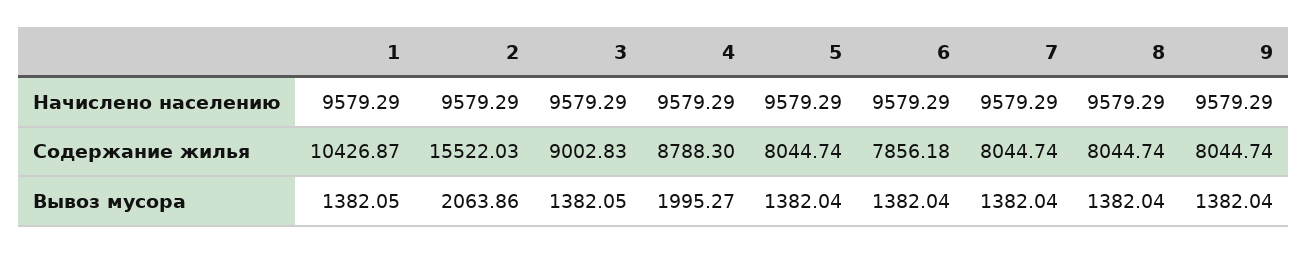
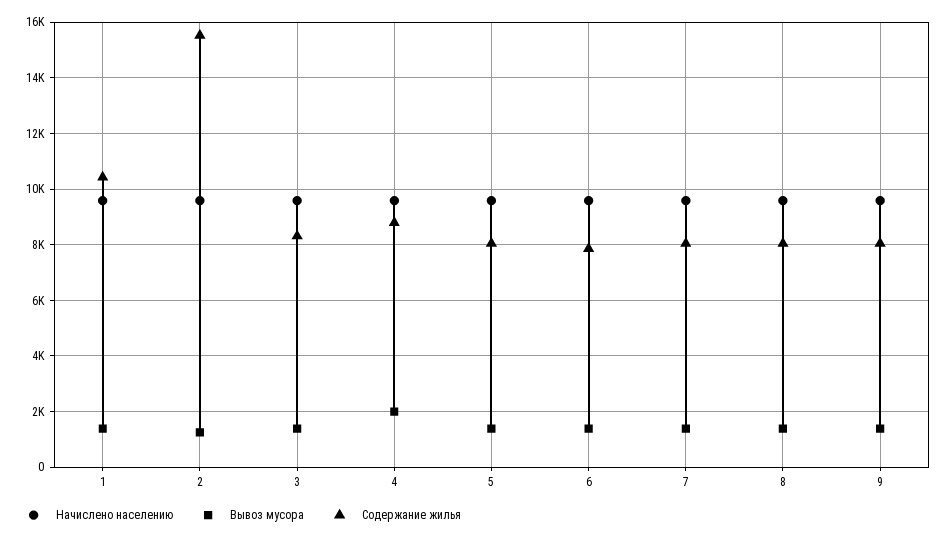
Содержание жилья, 3: 9002.83 -> 8250
Вывоз мусора, 2: 2063.86 -> 1250

